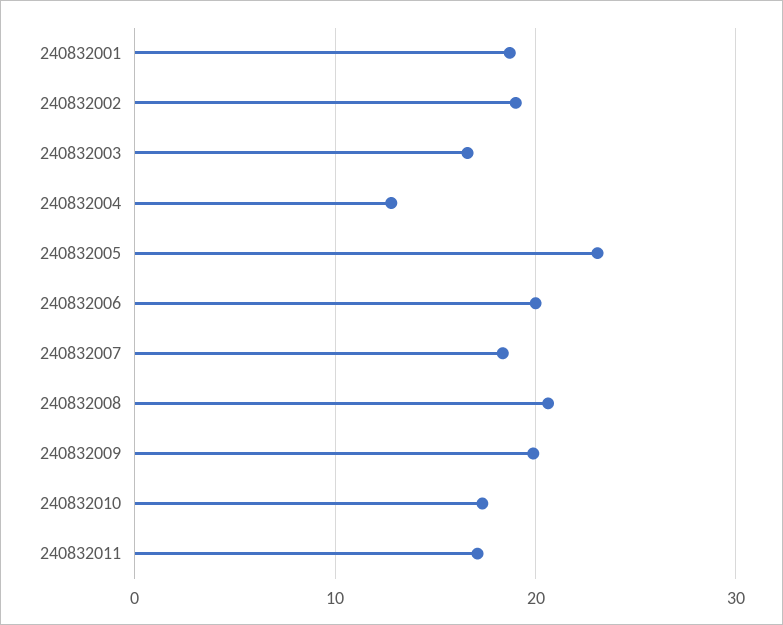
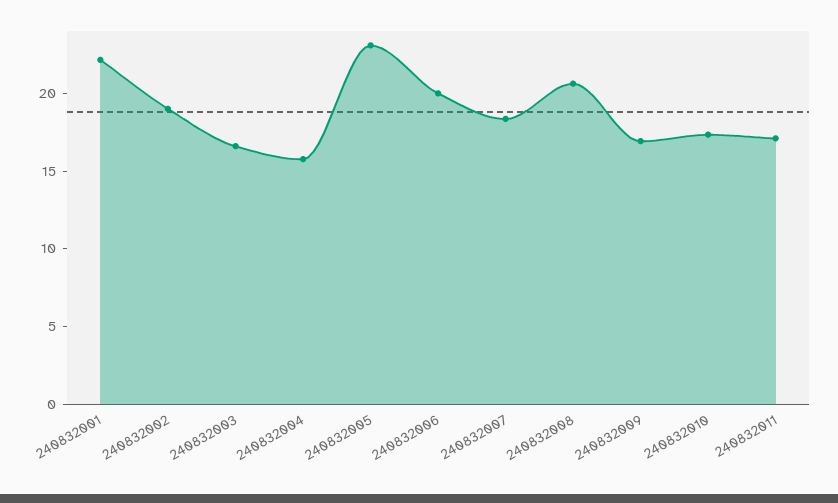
240832001: 19 -> 22
240832004: 13 -> 16
240832009: 20 -> 17

